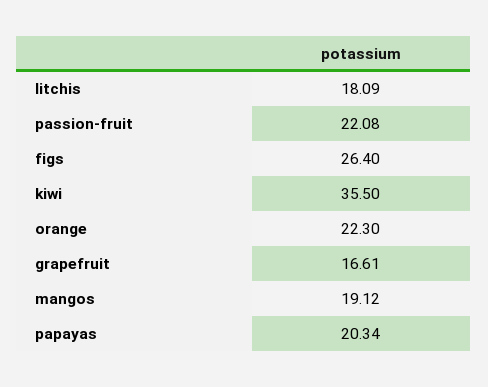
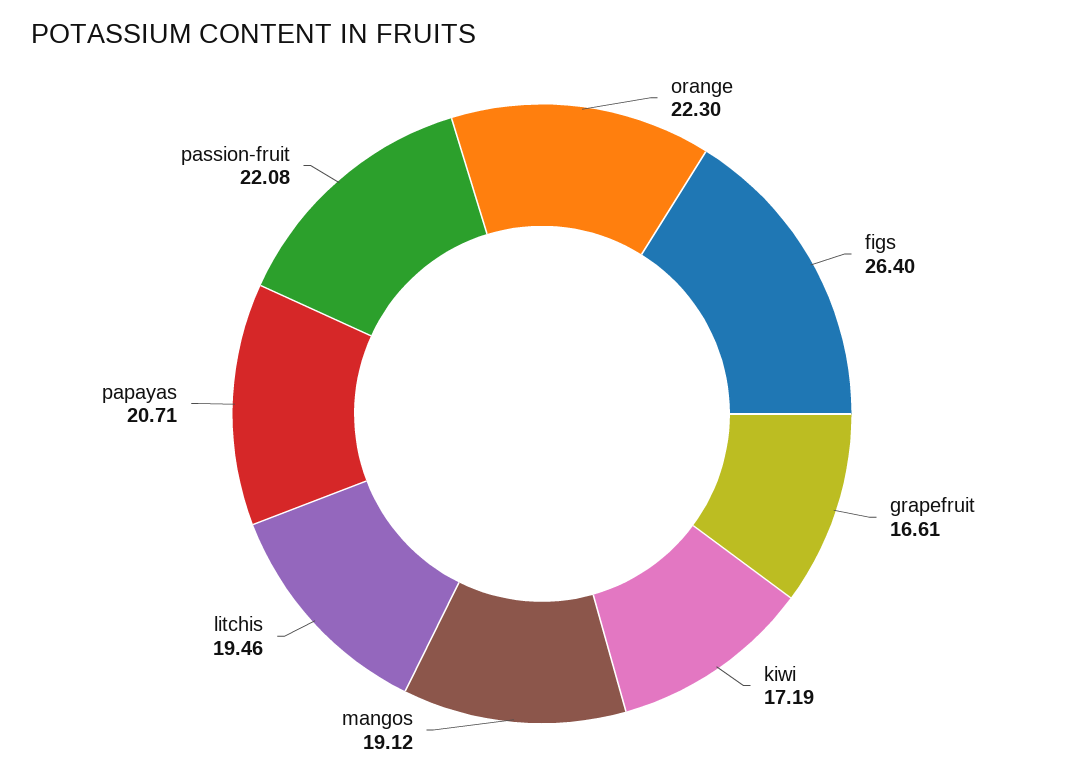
litchis: 18.09 -> 19.46
kiwi: 35.5 -> 17.19
papayas: 20.34 -> 20.71

